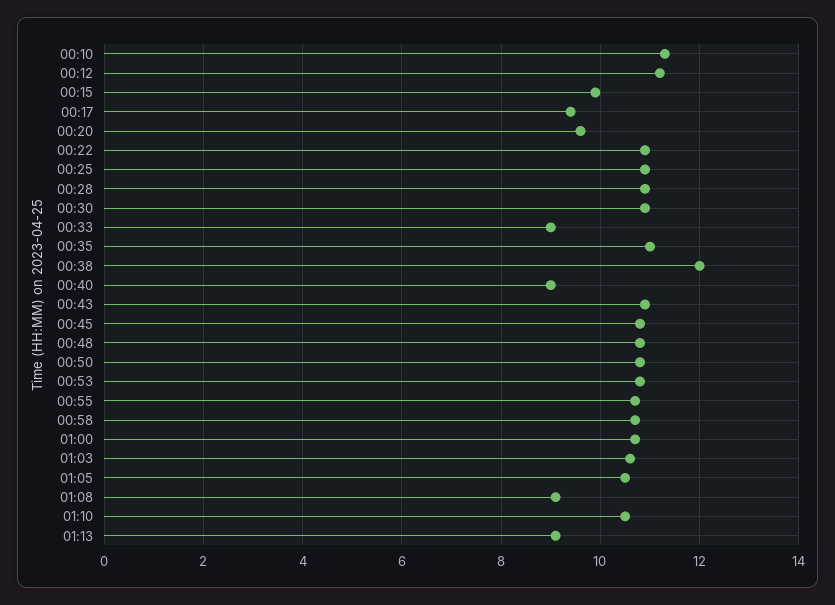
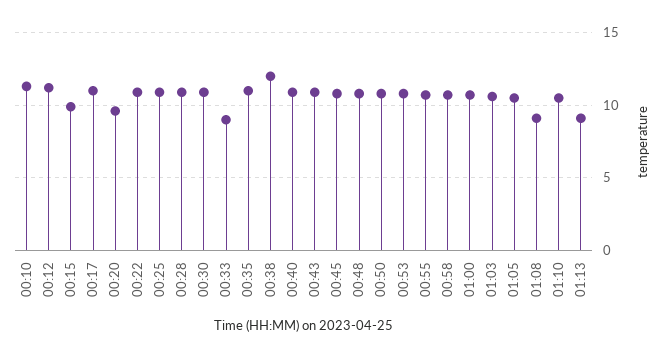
00:17: 9.5 -> 11
00:40: 9 -> 11

